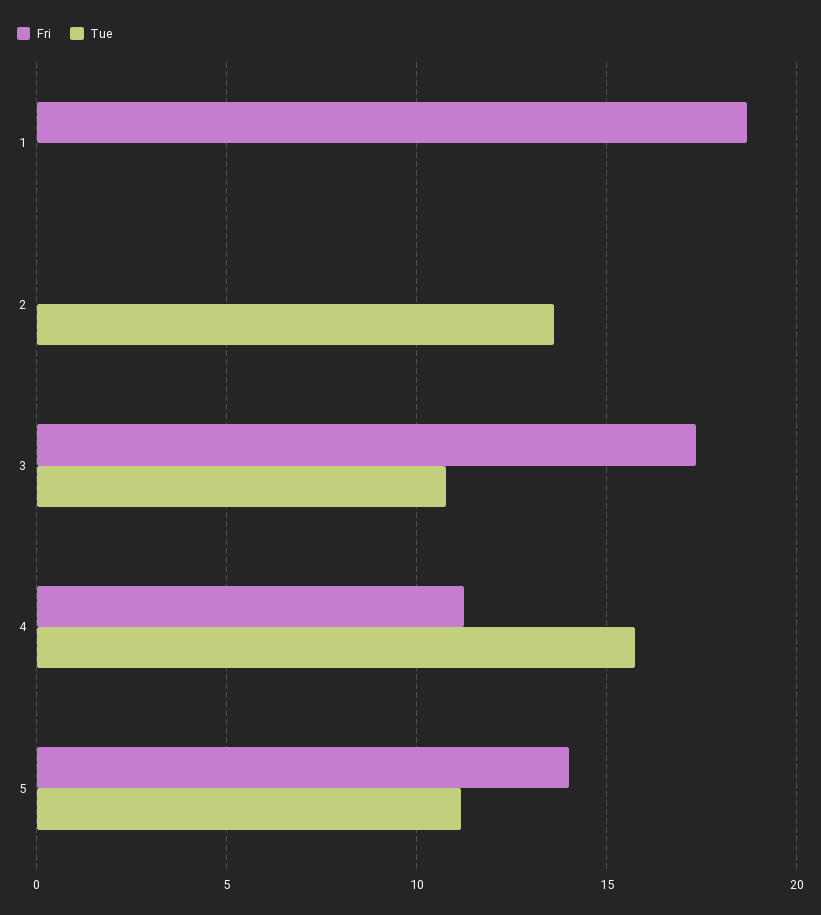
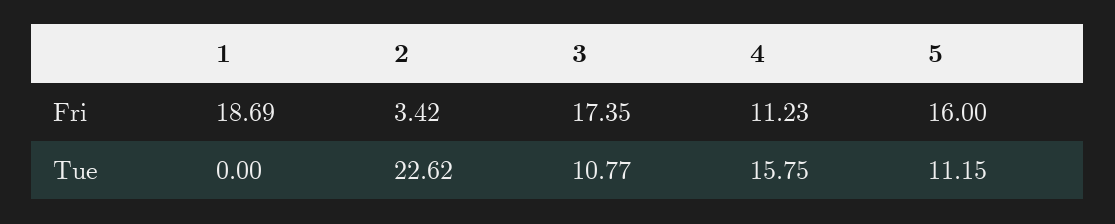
Fri, 2: 0 -> 3.42
Tue, 2: 13.5 -> 22.62
Fri, 5: 14 -> 16

